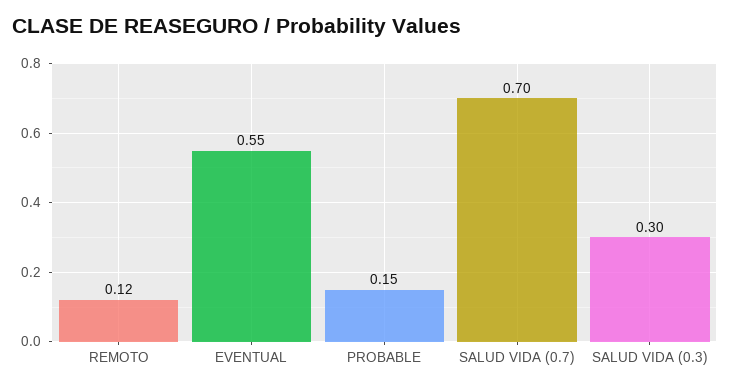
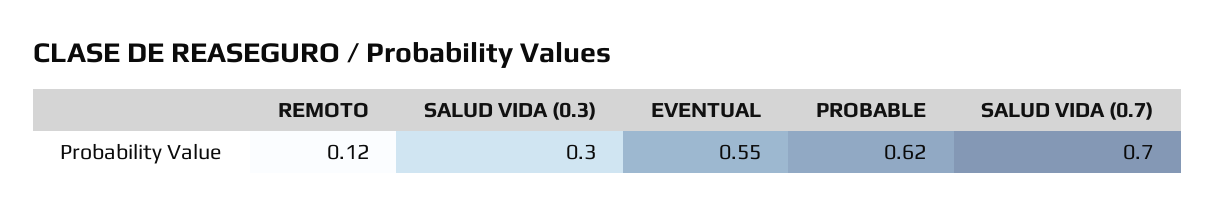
PROBABLE: 0.15 -> 0.62

